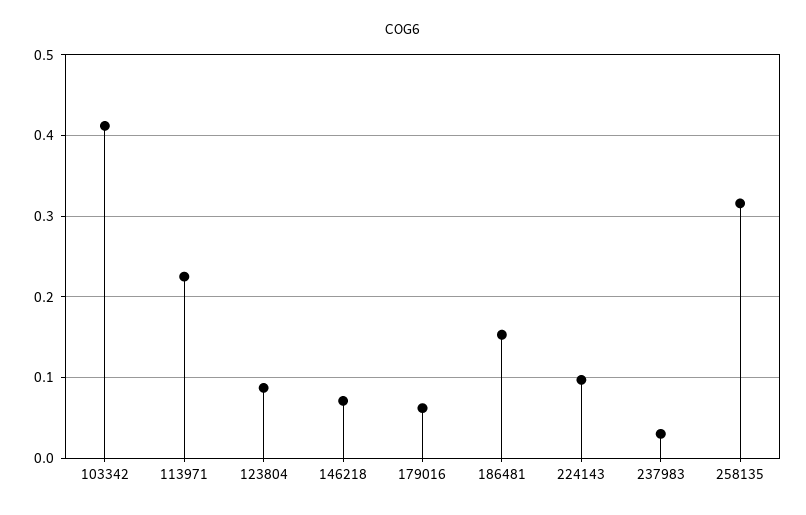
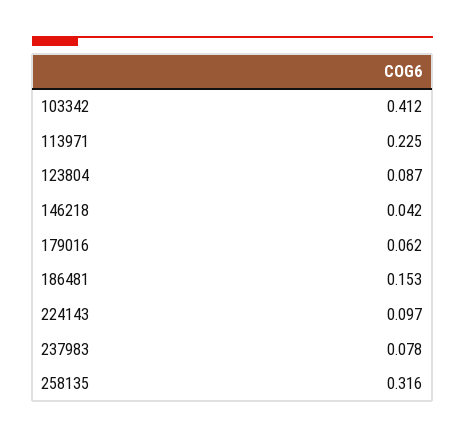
146218: 0.07 -> 0.042
237983: 0.03 -> 0.078

